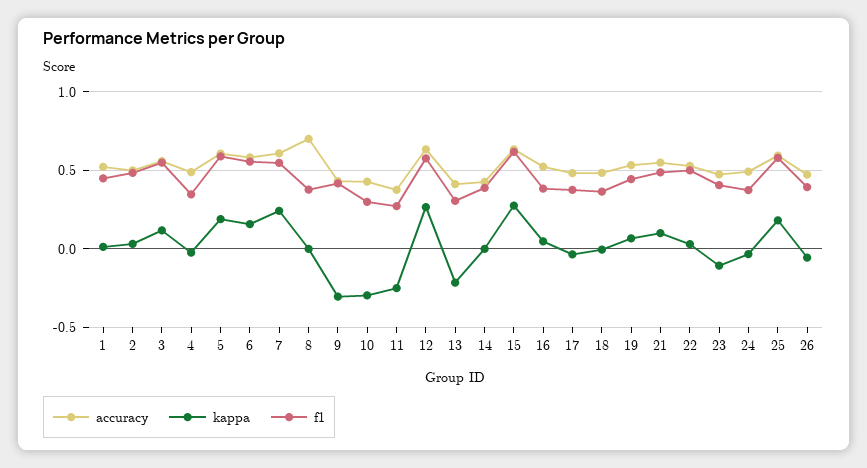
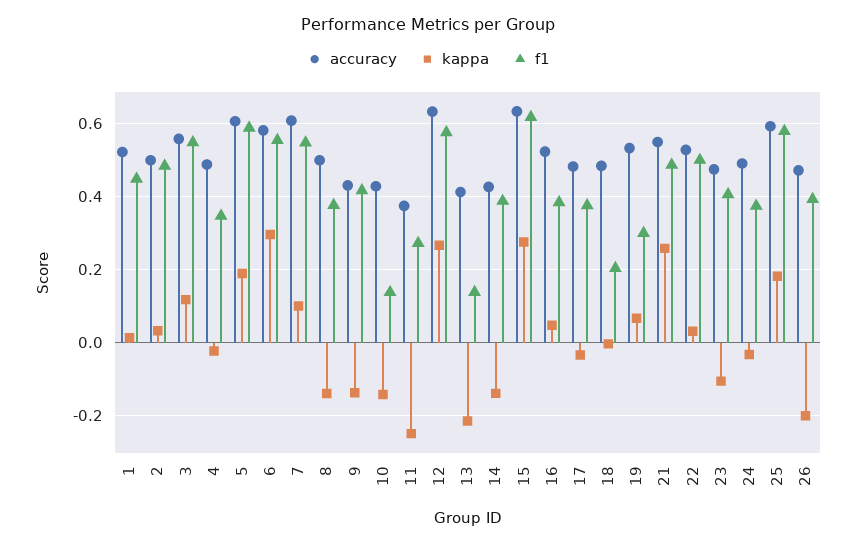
kappa, 6: 0.15 -> 0.3
kappa, 7: 0.25 -> 0.1
accuracy, 8: 0.7 -> 0.5
kappa, 8: 0 -> -0.14
kappa, 9: -0.3 -> -0.14
kappa, 10: -0.3 -> -0.14
f1, 10: 0.3 -> 0.14
f1, 13: 0.3 -> 0.14
kappa, 14: 0 -> -0.14
f1, 18: 0.35 -> 0.2
f1, 19: 0.45 -> 0.3
kappa, 21: 0.1 -> 0.26
kappa, 26: -0.05 -> -0.2

